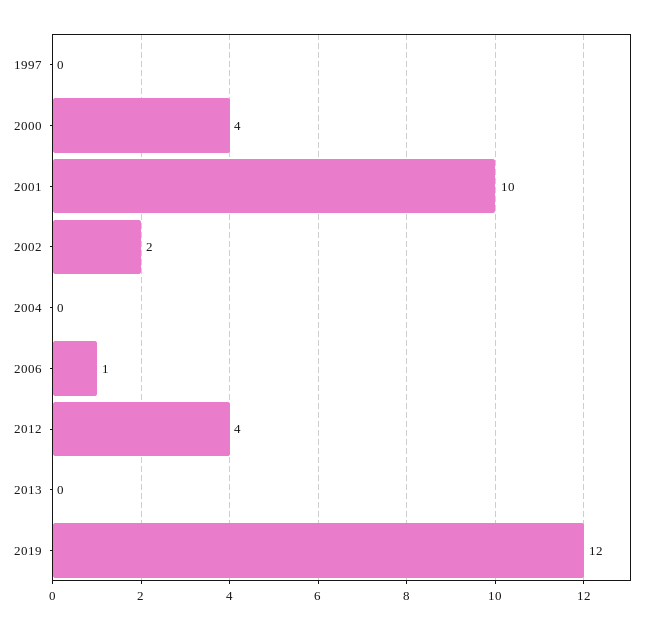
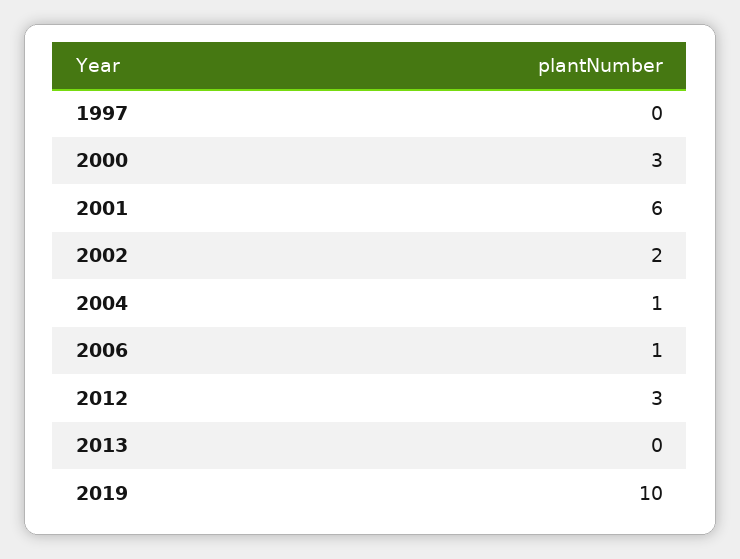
2000: 4 -> 3
2001: 10 -> 6
2004: 0 -> 1
2012: 4 -> 3
2019: 12 -> 10

